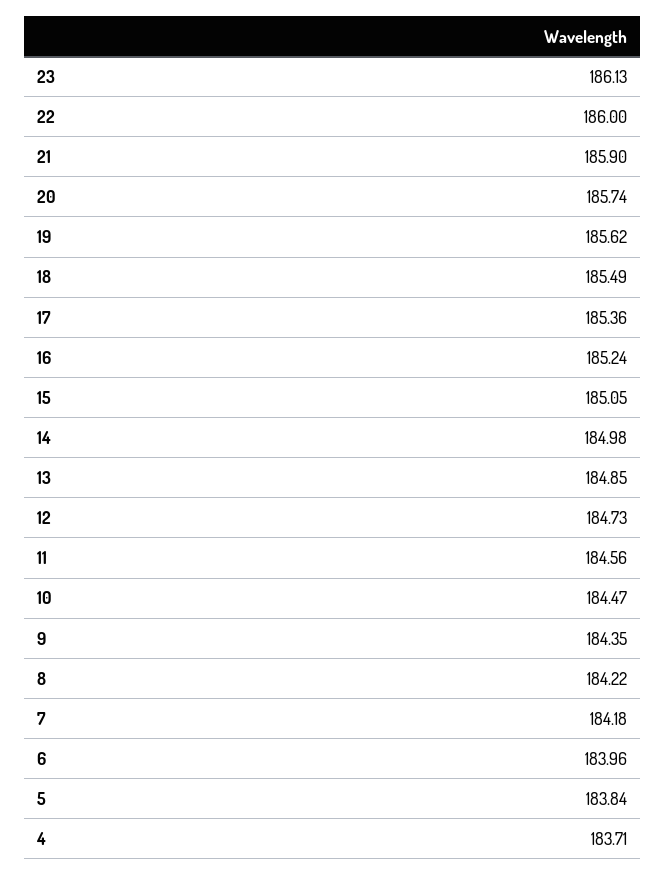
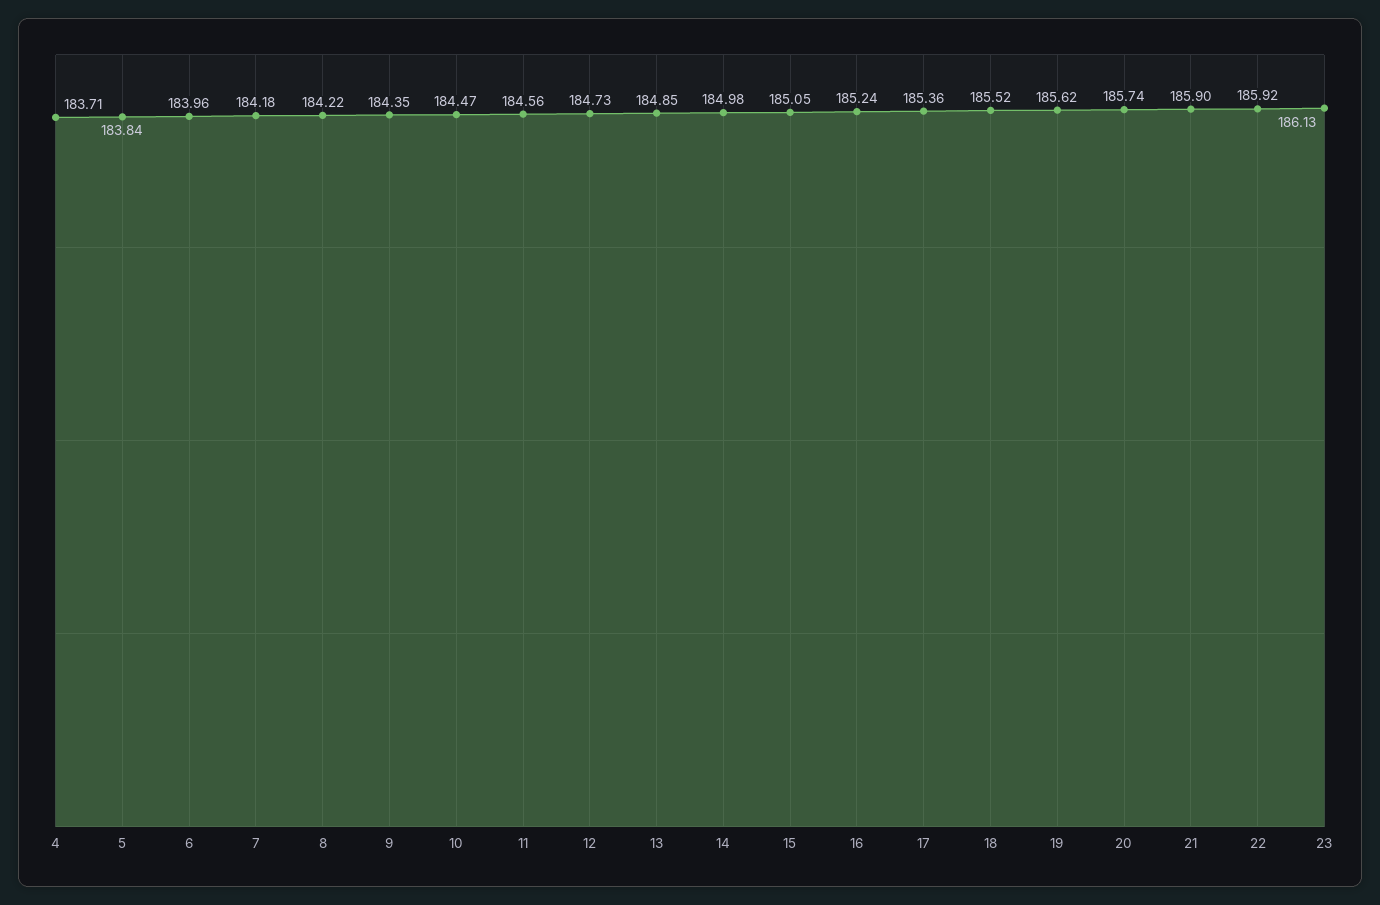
22: 186 -> 185.92
18: 185.49 -> 185.52

